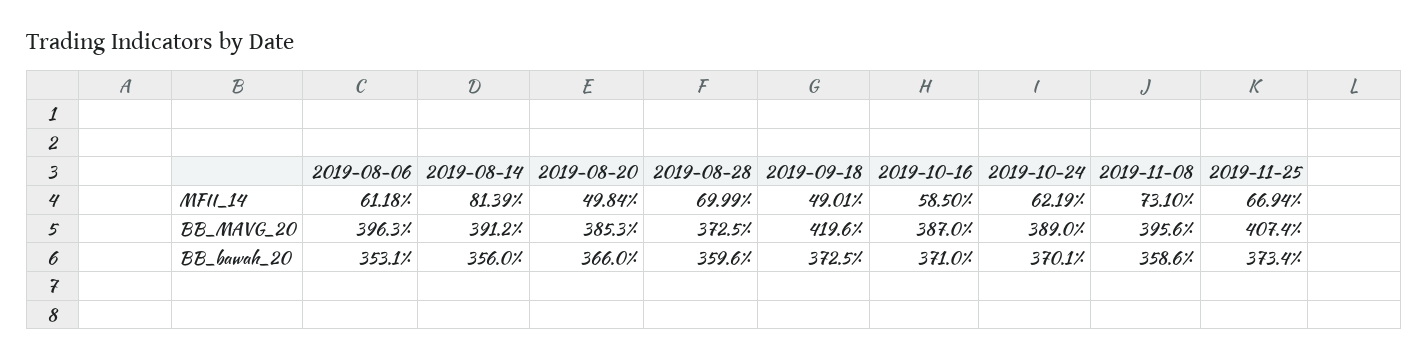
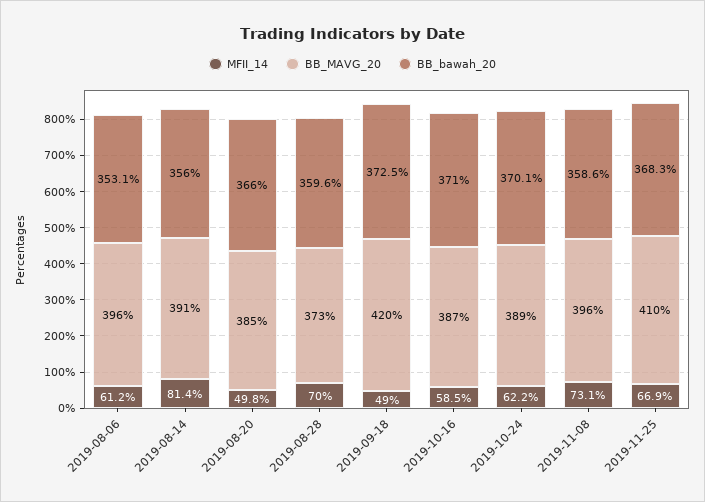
BB_MAVG_20, 2019-11-25: 407.4 -> 410
BB_bawah_20, 2019-11-25: 373.4 -> 368.3

